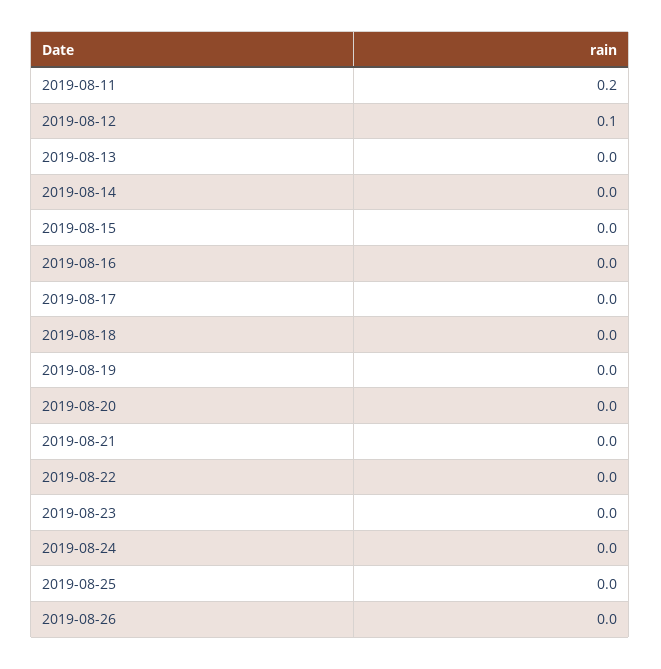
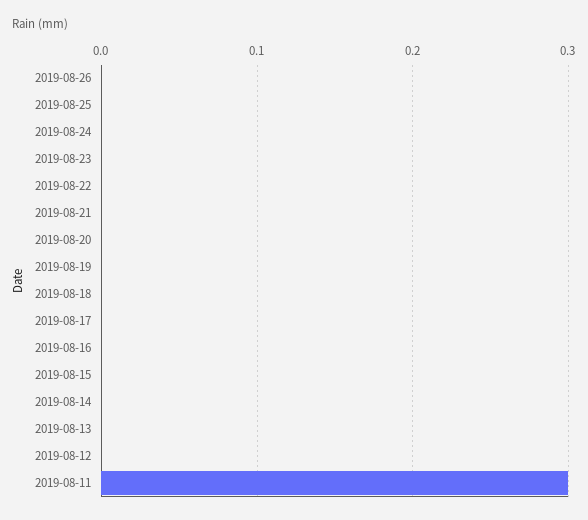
2019-08-11: 0.2 -> 0.3
2019-08-12: 0.1 -> 0

